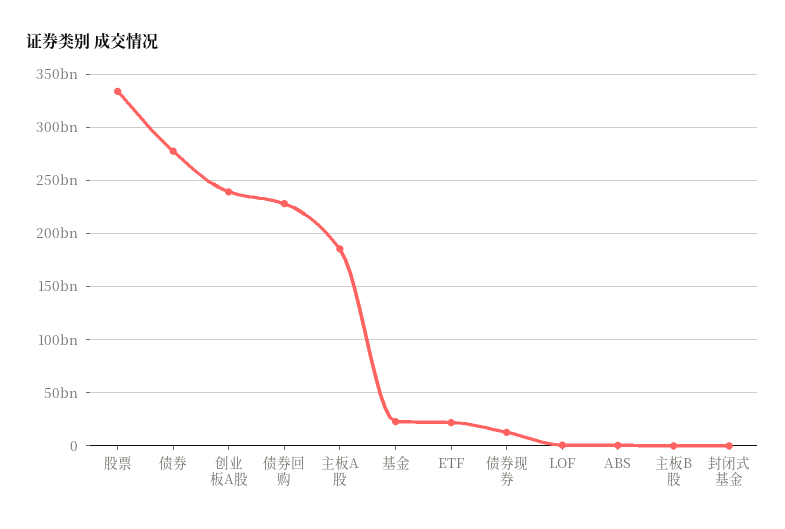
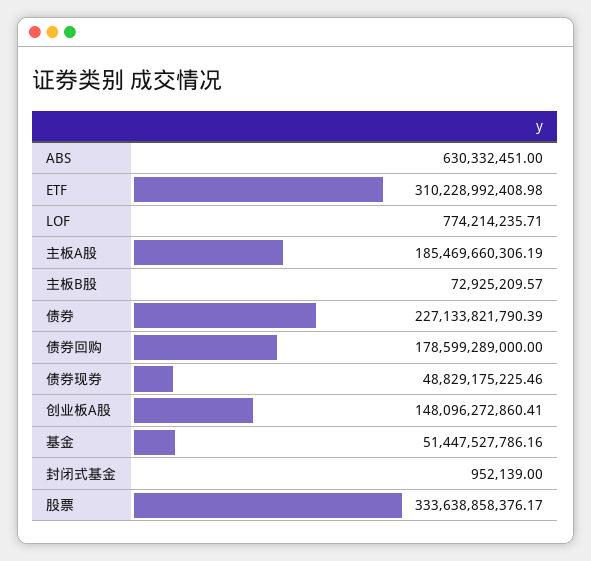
债券: 280000000000 -> 227133821790.39
创业板A股: 240000000000 -> 148096272860.41
债券回购: 230000000000 -> 178599289000
基金: 20000000000 -> 51447527786.16
ETF: 20000000000 -> 310228992408.98
债券现券: 10000000000 -> 48829175225.46

